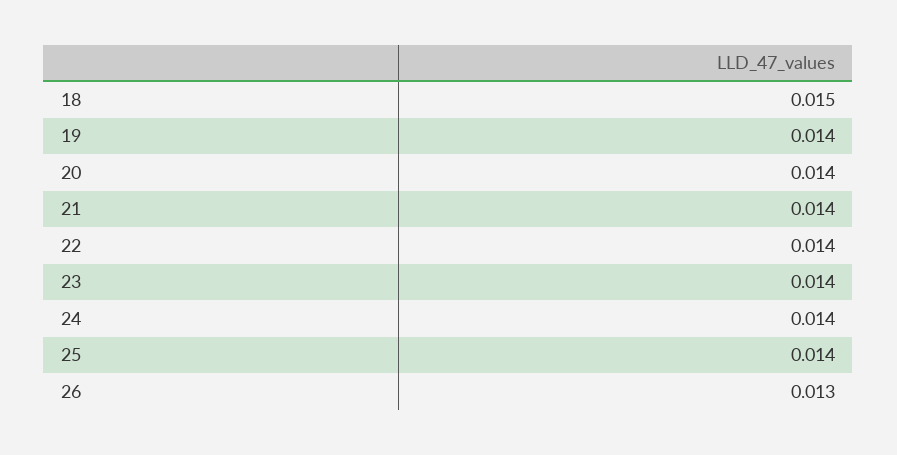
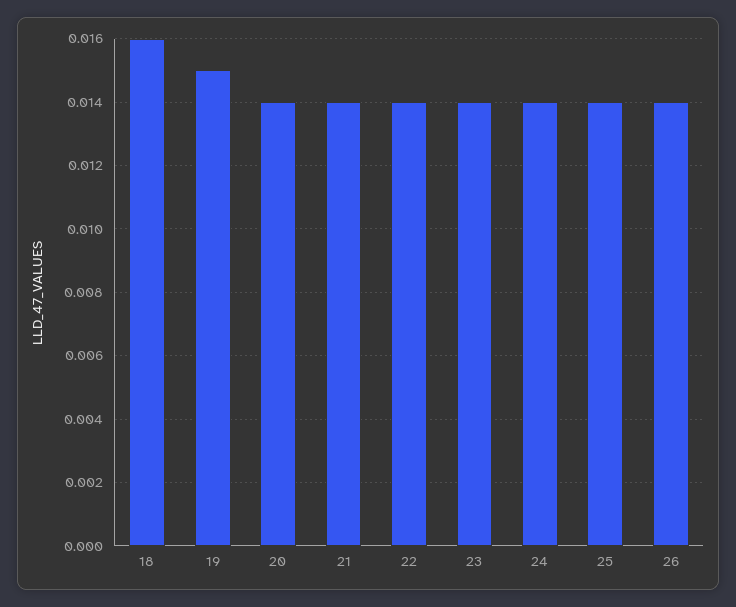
18: 0.015 -> 0.016
19: 0.014 -> 0.015
26: 0.013 -> 0.014

